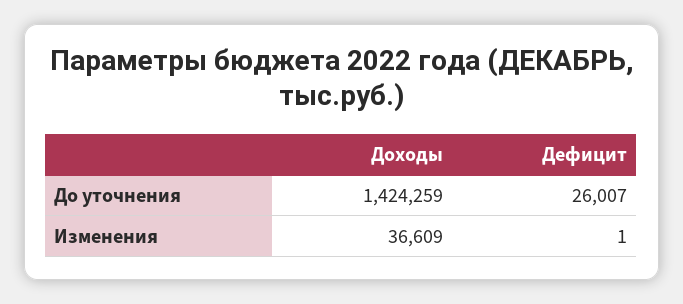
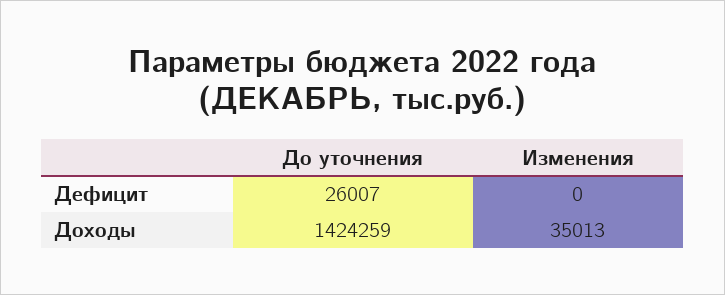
Доходы, Изменения: 36609 -> 35013
Дефицит, Изменения: 1 -> 0

